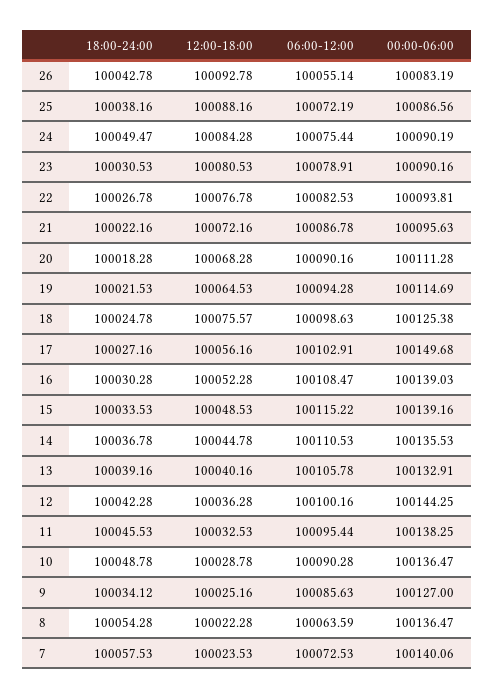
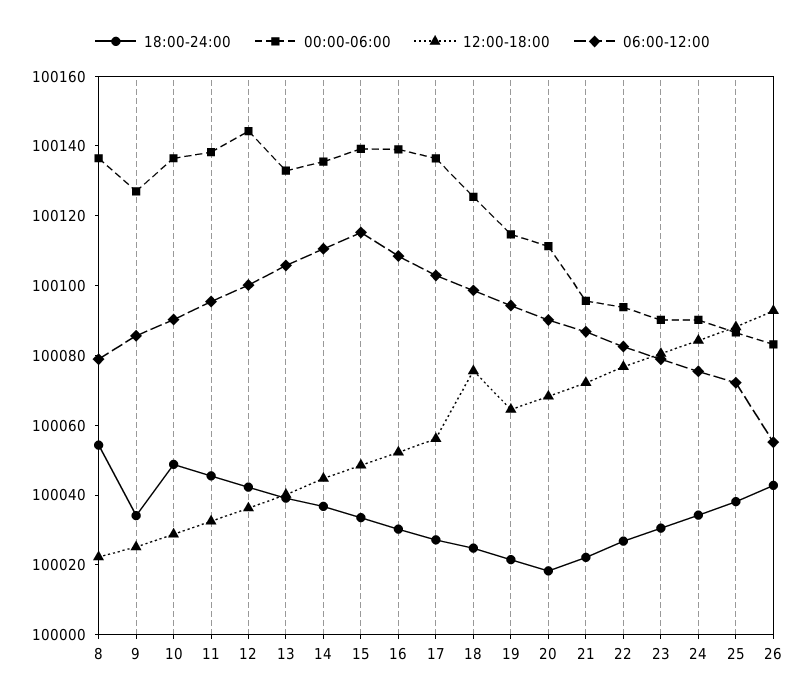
18:00-24:00, 24: 100049.47 -> 100035
00:00-06:00, 17: 100149.68 -> 100135
06:00-12:00, 8: 100063.59 -> 100080
18:00-24:00, 7: 100057.53 -> none
12:00-18:00, 7: 100023.53 -> none
06:00-12:00, 7: 100072.53 -> none
00:00-06:00, 7: 100140.06 -> none

